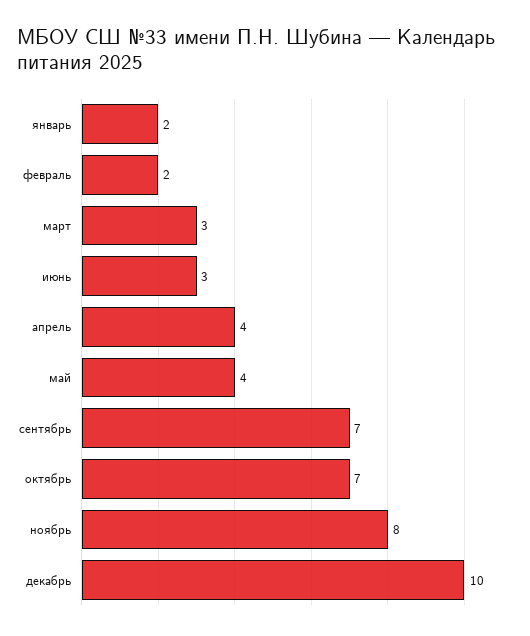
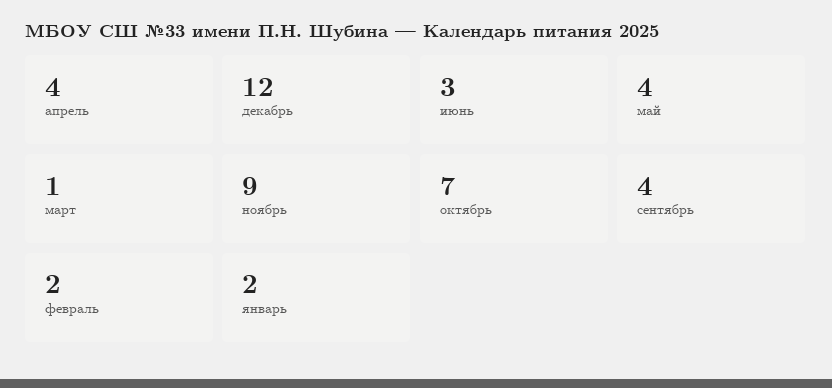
март: 3 -> 1
сентябрь: 7 -> 4
ноябрь: 8 -> 9
декабрь: 10 -> 12

